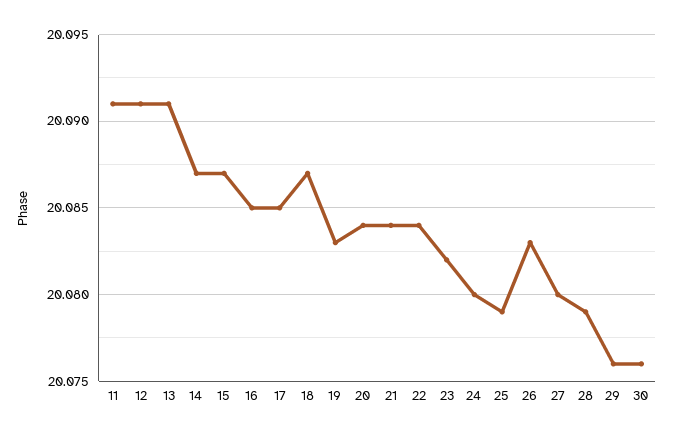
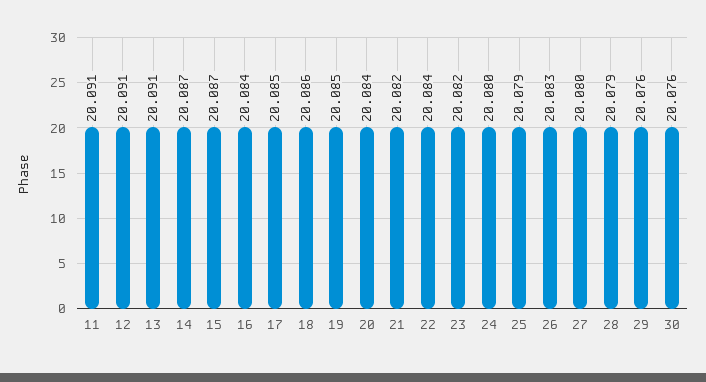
16: 20.085 -> 20.084
18: 20.087 -> 20.086
19: 20.083 -> 20.085
21: 20.084 -> 20.082

